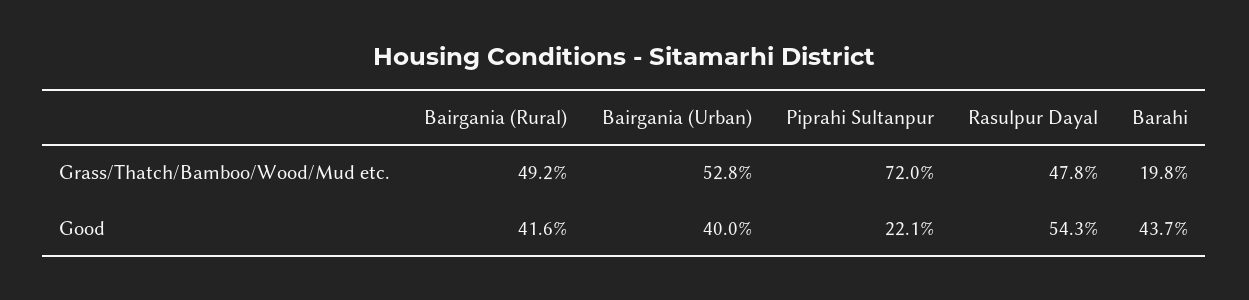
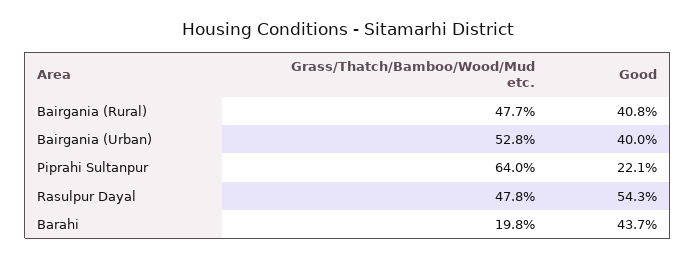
Bairgania (Rural), Grass/Thatch/Bamboo/Wood/Mud etc.: 49.2 -> 47.7
Piprahi Sultanpur, Grass/Thatch/Bamboo/Wood/Mud etc.: 72 -> 64
Bairgania (Rural), Good: 41.6 -> 40.8

